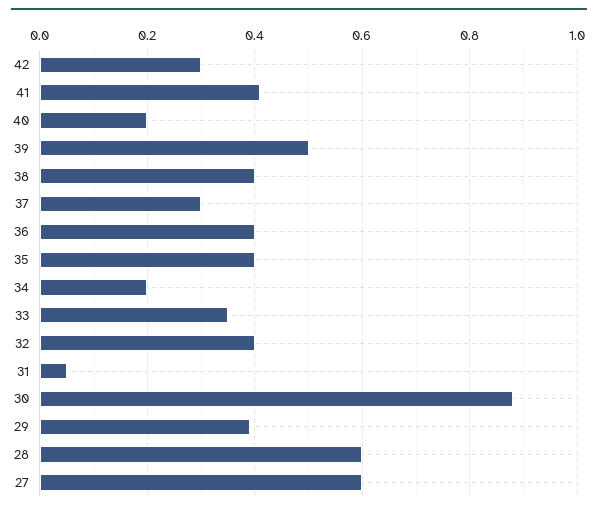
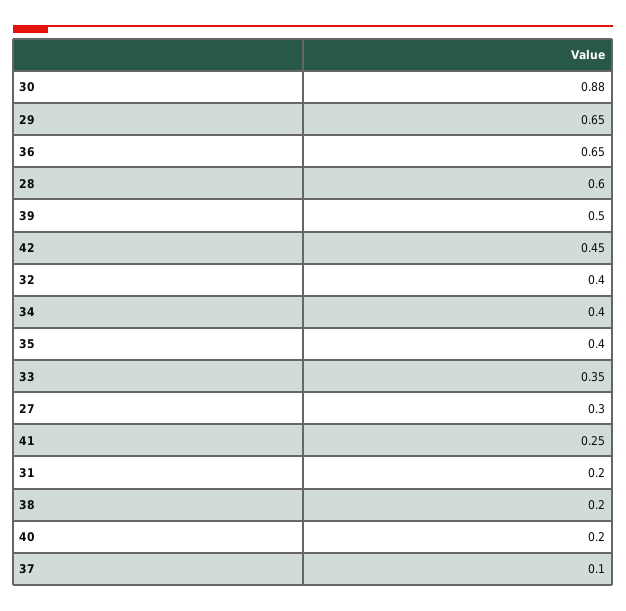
42: 0.3 -> 0.45
41: 0.4 -> 0.25
38: 0.4 -> 0.2
37: 0.3 -> 0.1
36: 0.4 -> 0.65
34: 0.2 -> 0.4
31: 0.05 -> 0.2
29: 0.4 -> 0.65
27: 0.6 -> 0.3

